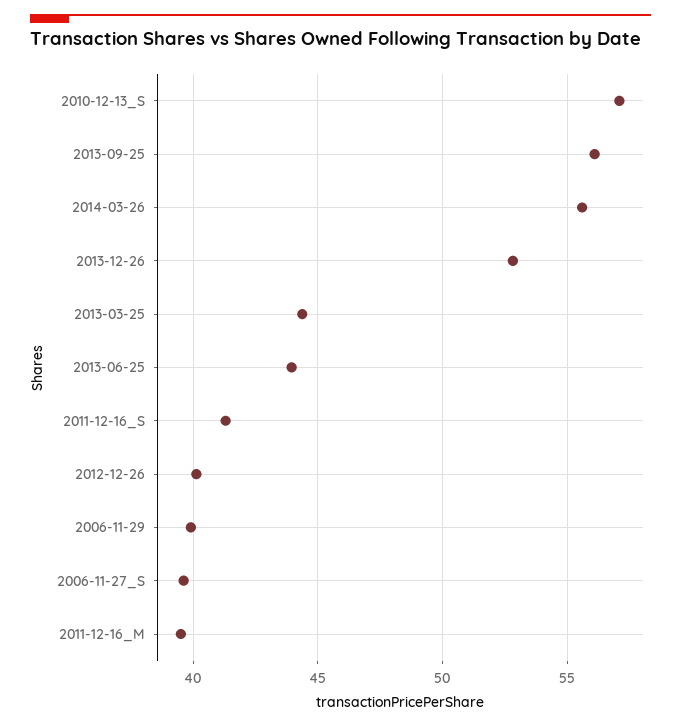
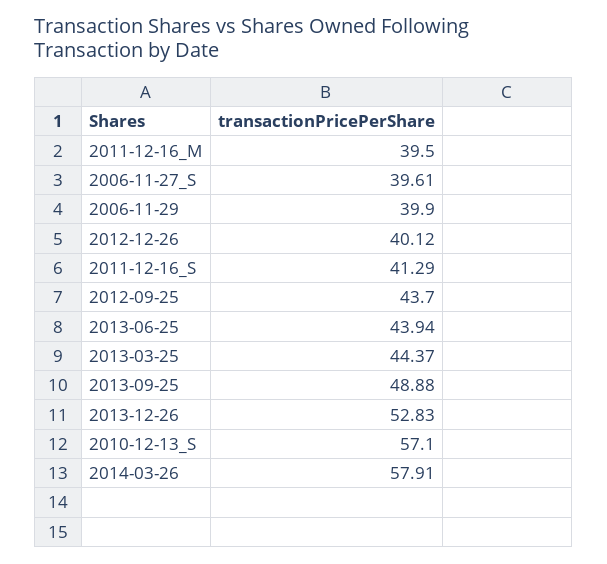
2013-09-25: 56 -> 48.88
2014-03-26: 55.5 -> 57.91
2012-09-25: none -> 43.7

